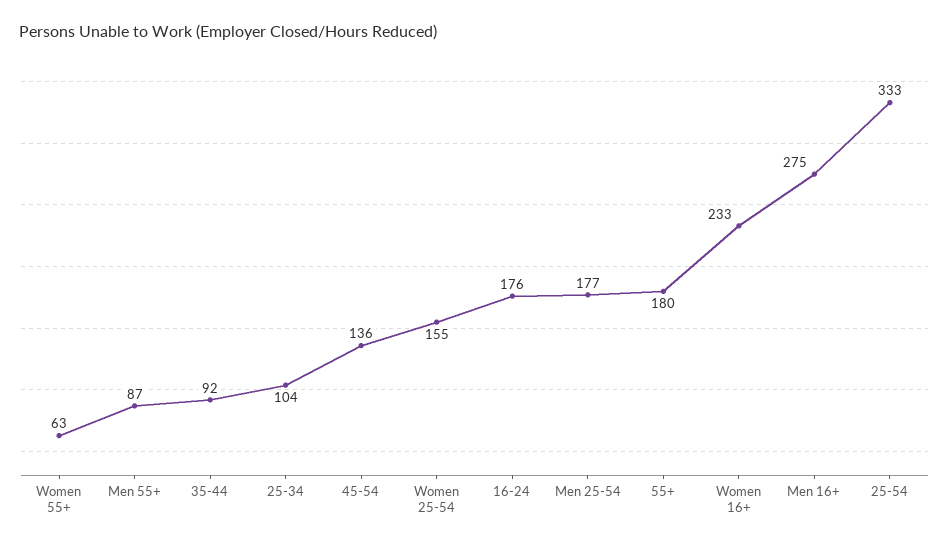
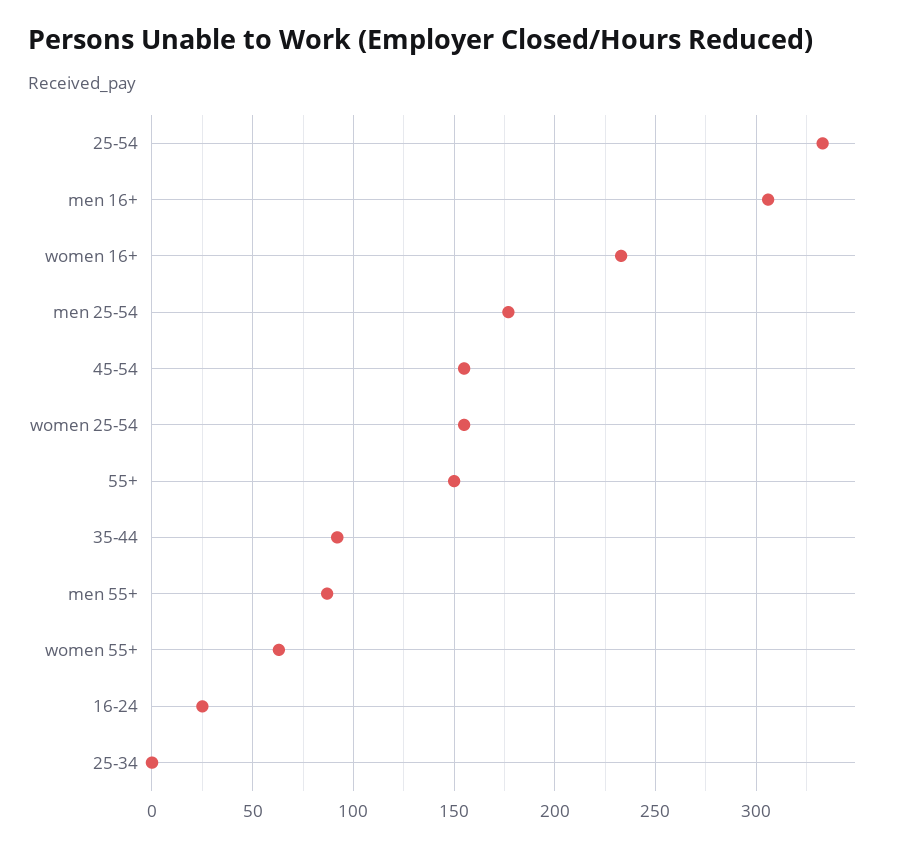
25-34: 104 -> 0
45-54: 136 -> 155
16-24: 176 -> 25
55+: 180 -> 150
Men 16+: 275 -> 305

